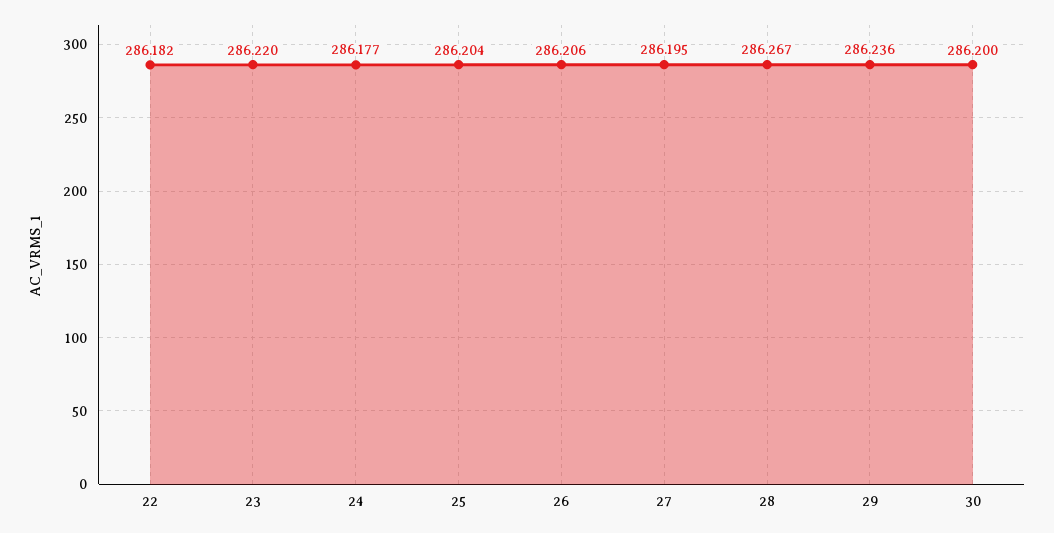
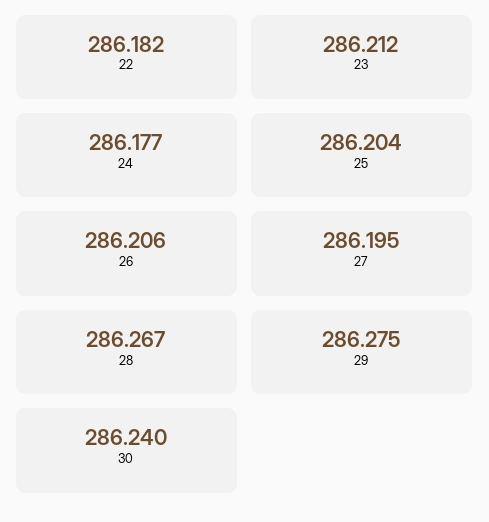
23: 286.22 -> 286.212
29: 286.236 -> 286.275
30: 286.2 -> 286.24

